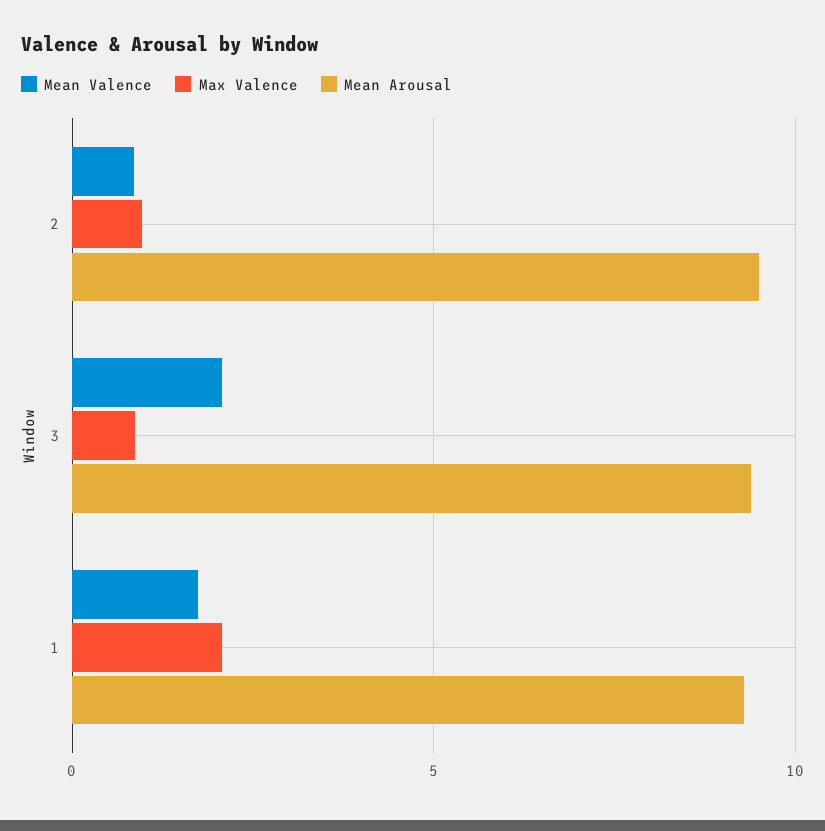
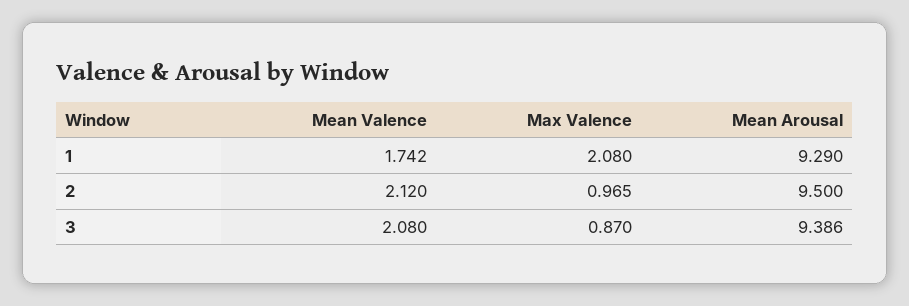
Mean Valence, 2: 1 -> 2.12

